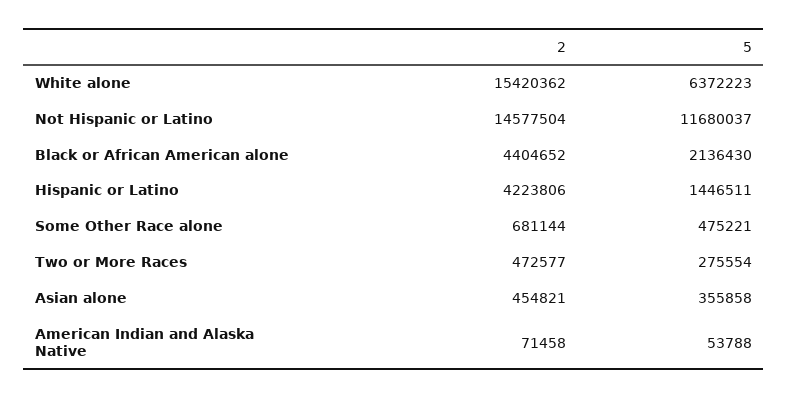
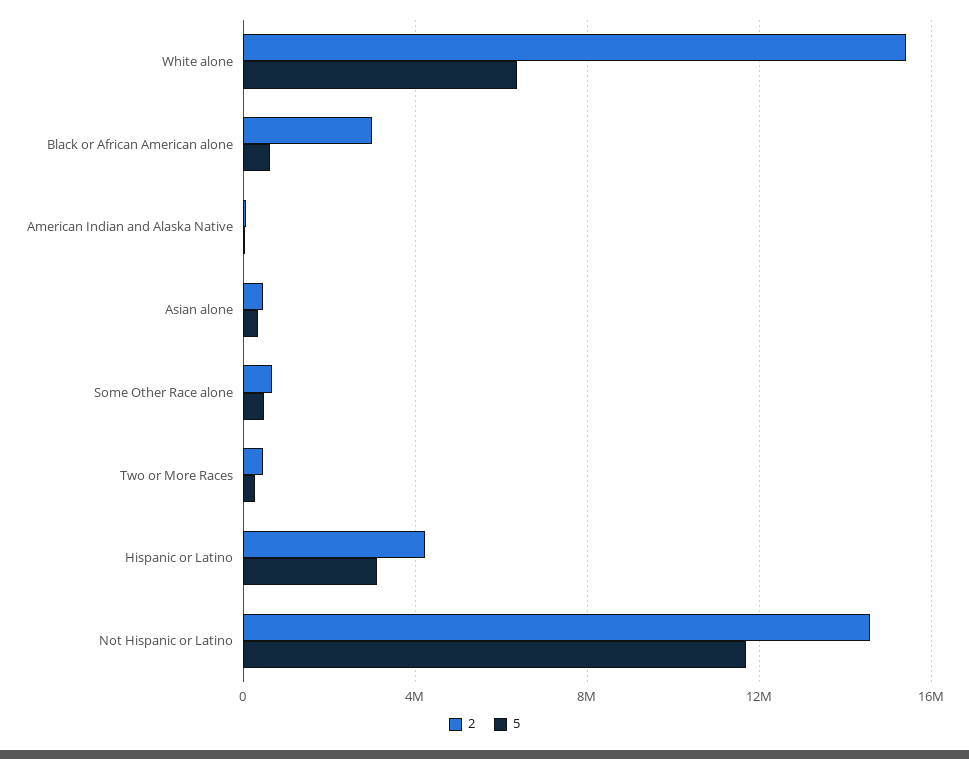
2, Black or African American alone: 4404652 -> 3000000
5, Black or African American alone: 2136430 -> 500000
5, Hispanic or Latino: 1446511 -> 3000000

